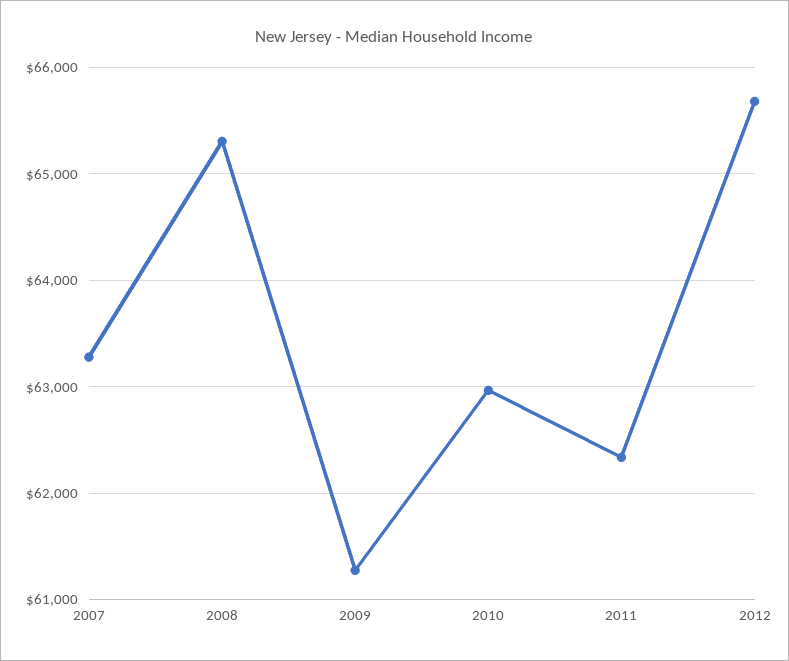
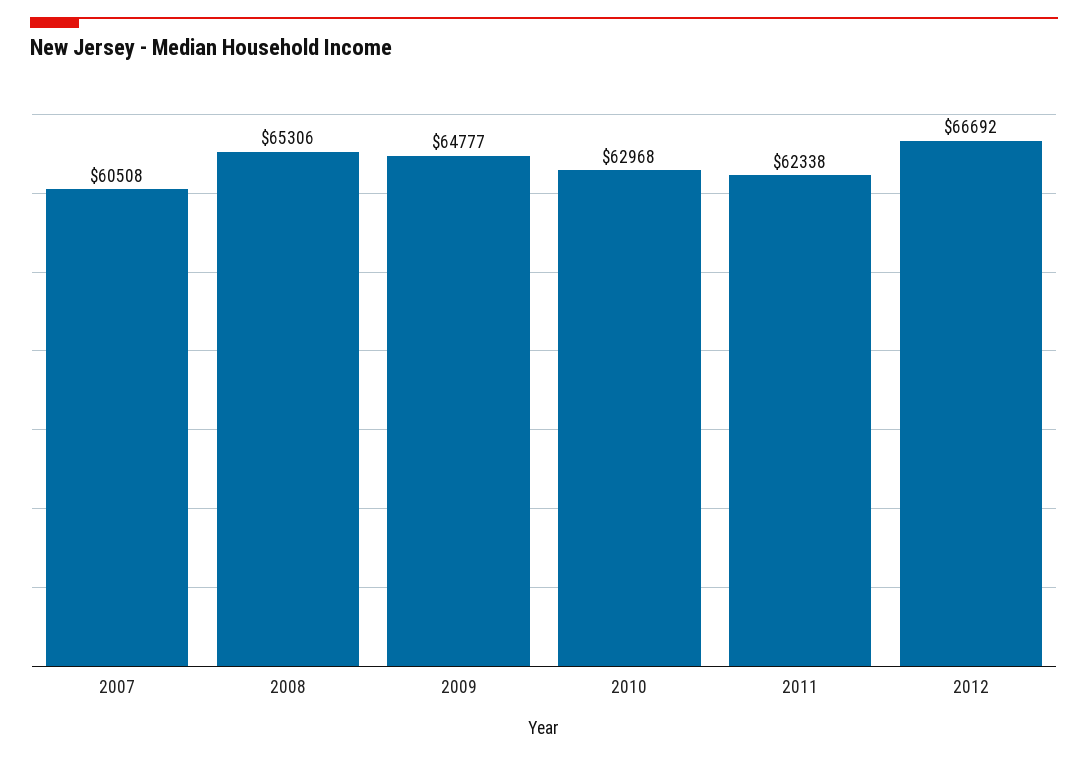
2007: 63300 -> 60508
2009: 61300 -> 64777
2012: 65700 -> 66692

